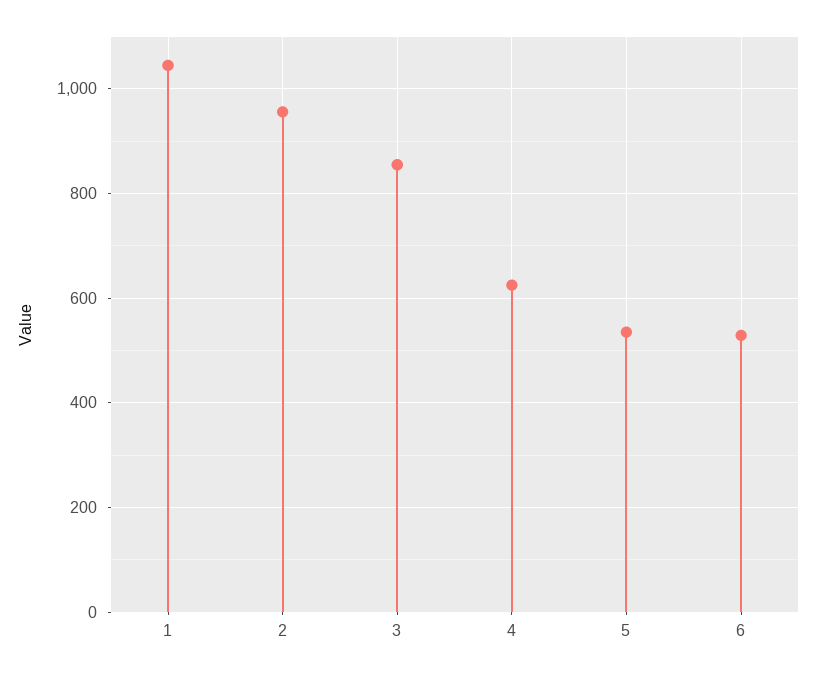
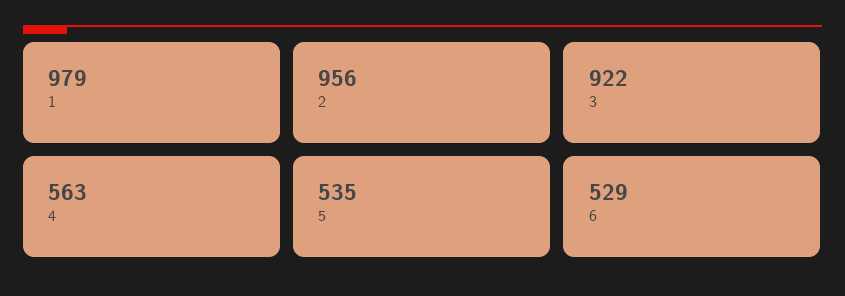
1: 1040 -> 979
3: 860 -> 922
4: 620 -> 563

